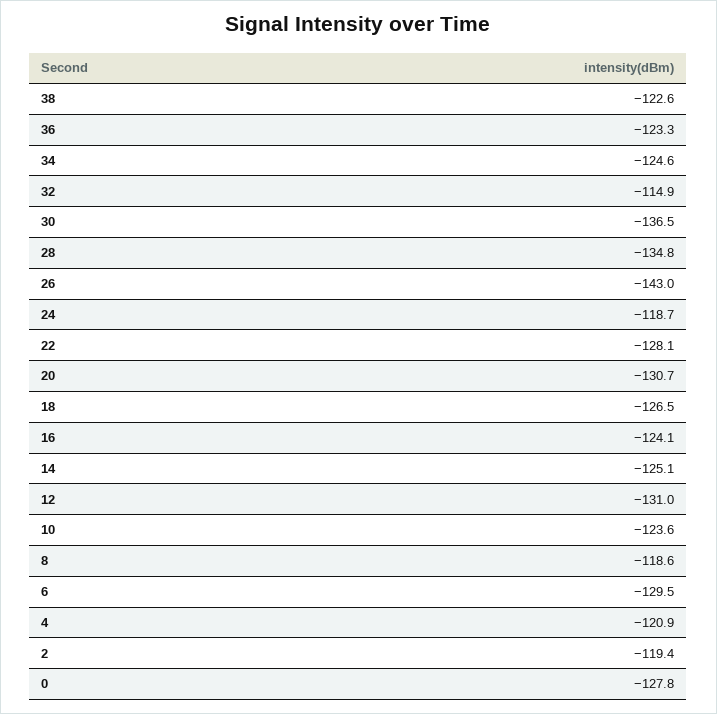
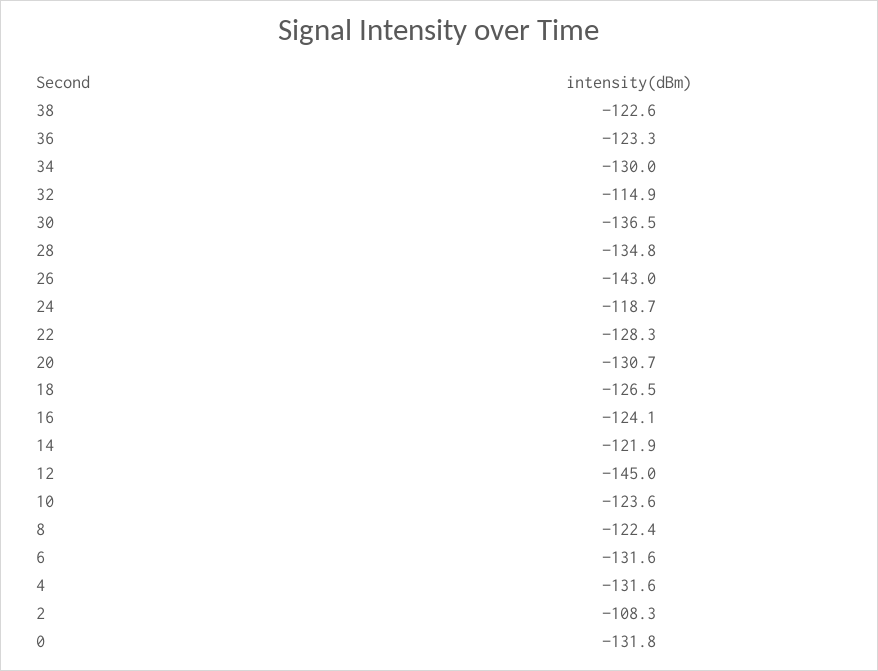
34: -124.6 -> -130
22: -128.1 -> -128.3
14: -125.1 -> -121.9
12: -131 -> -145
8: -118.6 -> -122.4
6: -129.5 -> -131.6
4: -120.9 -> -131.6
2: -119.4 -> -108.3
0: -127.8 -> -131.8

